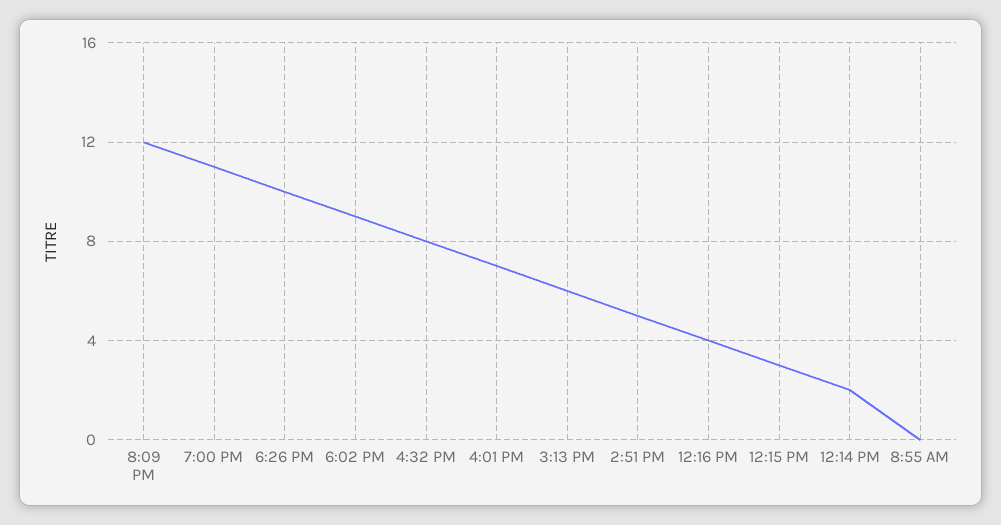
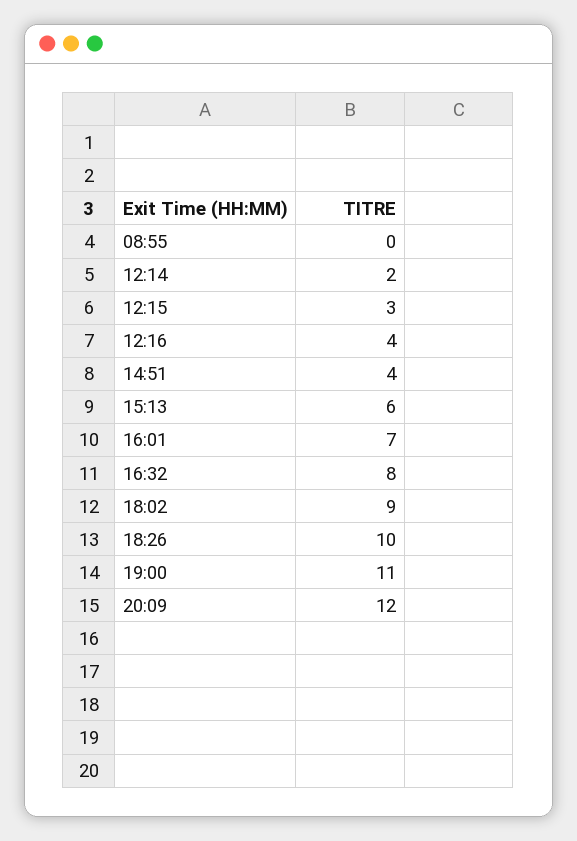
2:51 PM: 5 -> 4

